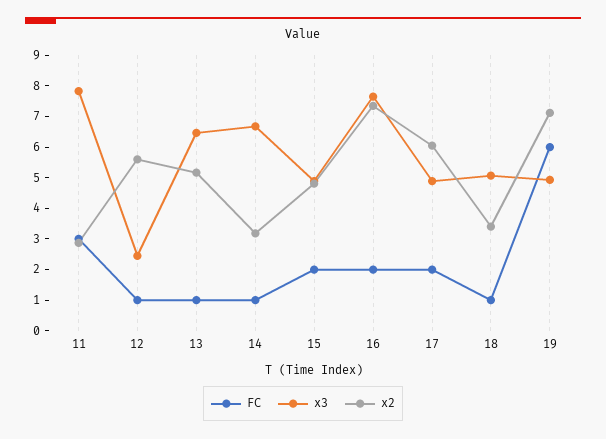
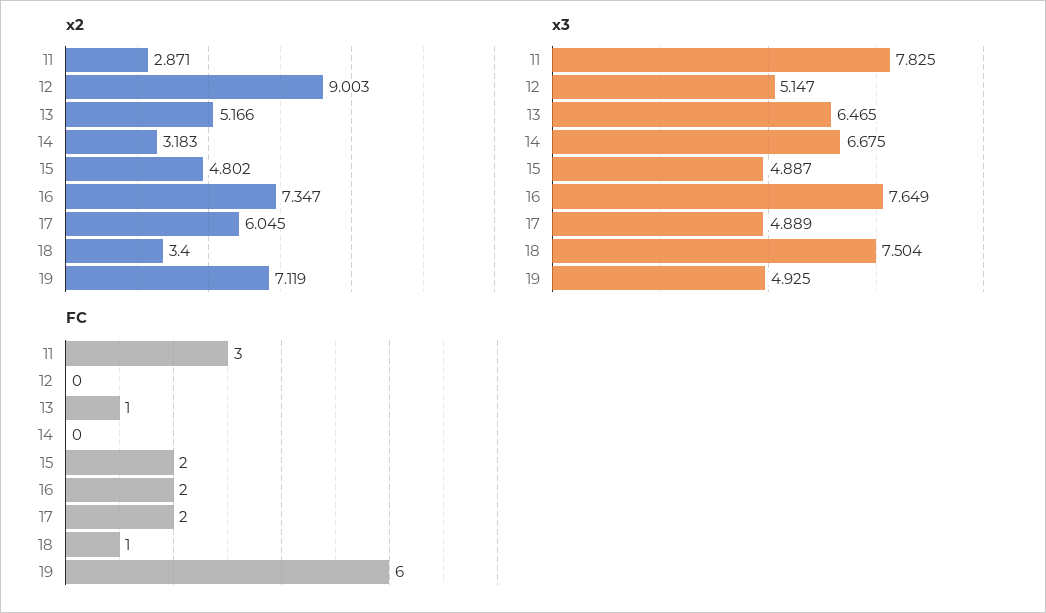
FC, 12: 1 -> 0
x3, 12: 2.5 -> 5.147
x2, 12: 5.5 -> 9.003
FC, 14: 1 -> 0
x3, 18: 5 -> 7.504

